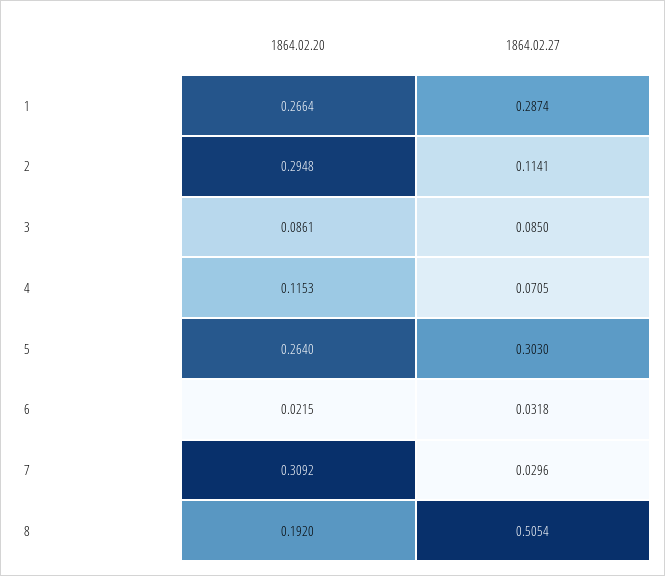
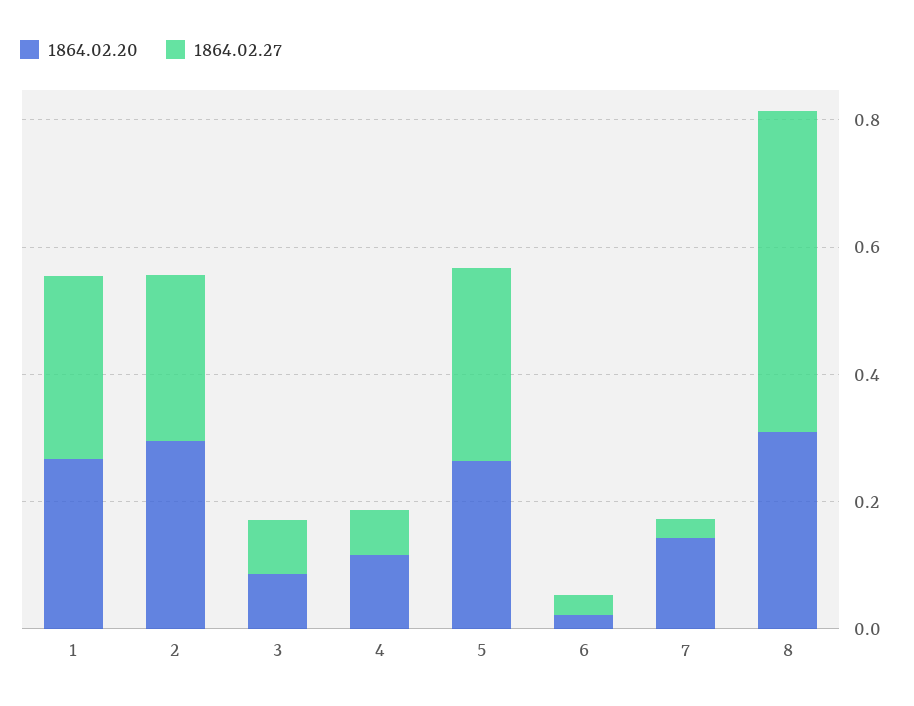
1864.02.27, 2: 0.1141 -> 0.25
1864.02.20, 7: 0.3092 -> 0.15
1864.02.20, 8: 0.192 -> 0.3

